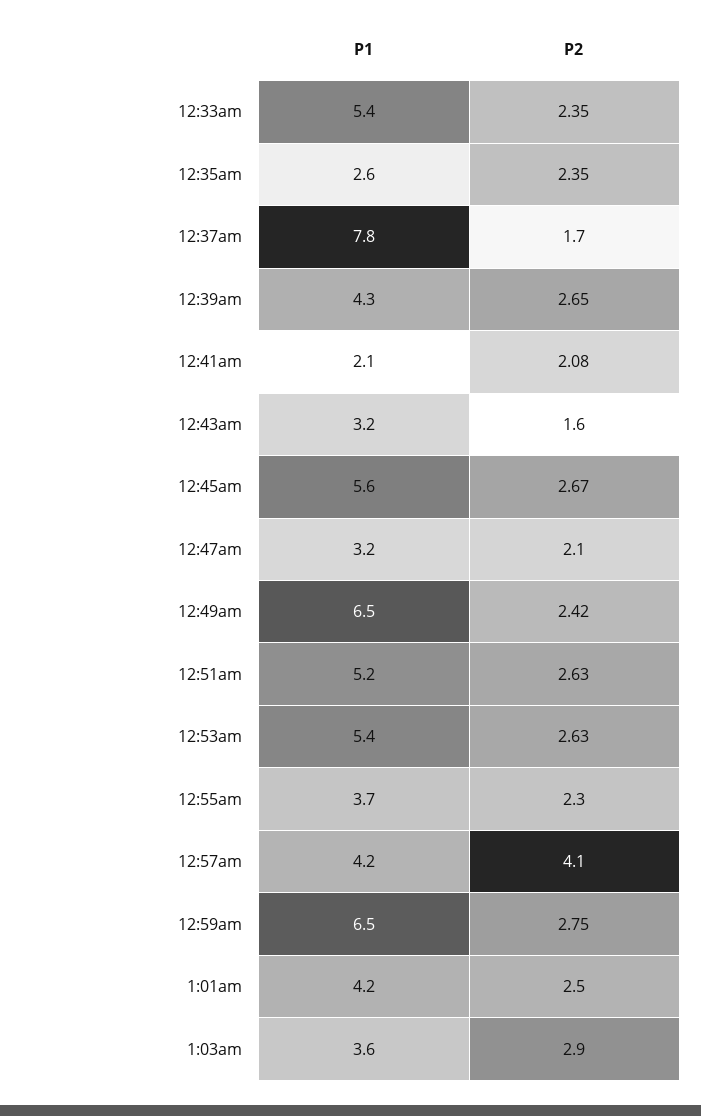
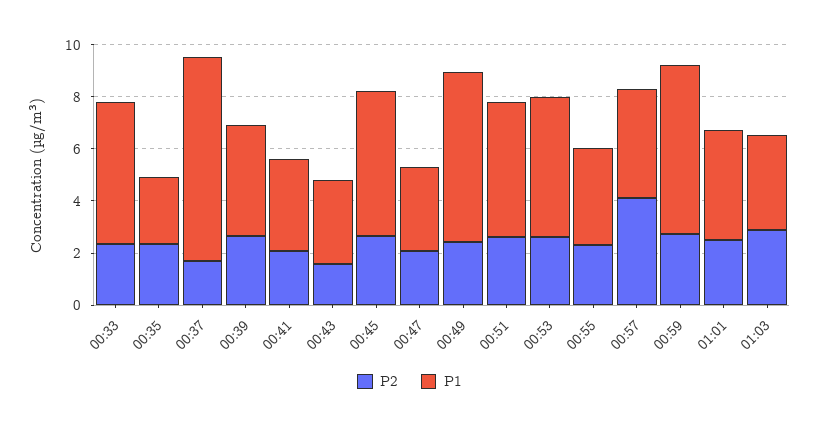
P1, 12:41am: 2.1 -> 3.5

